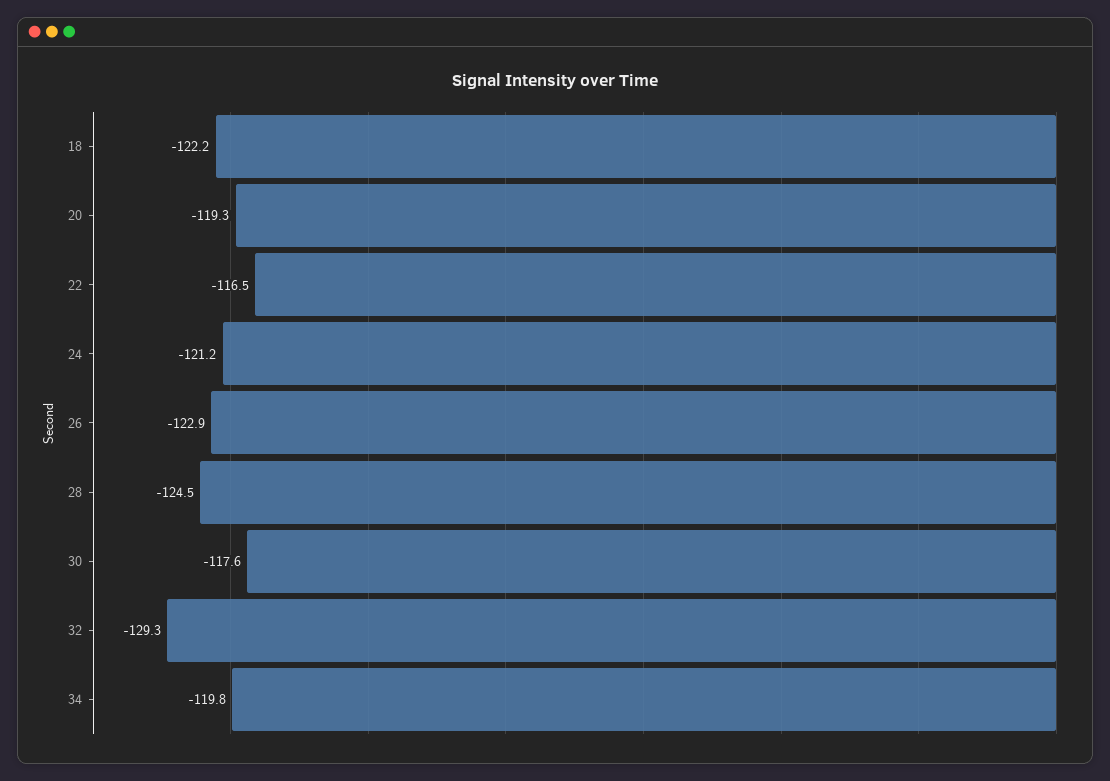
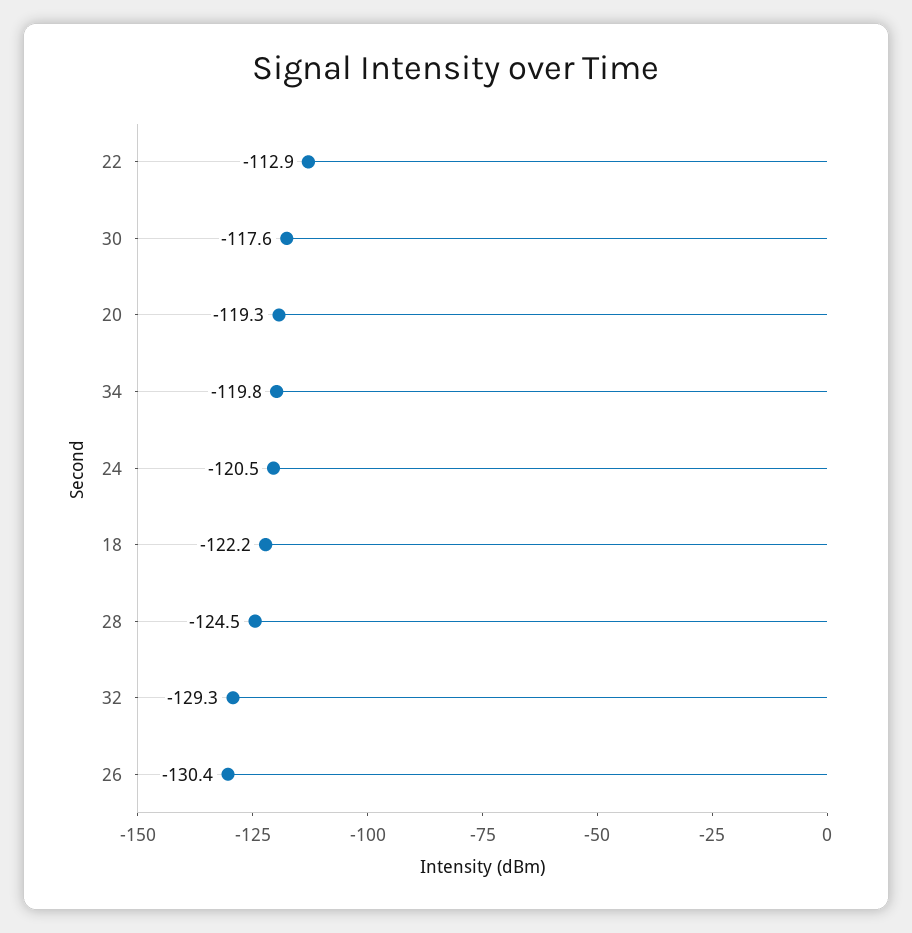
22: -116.5 -> -112.9
24: -121.2 -> -120.5
26: -122.9 -> -130.4

